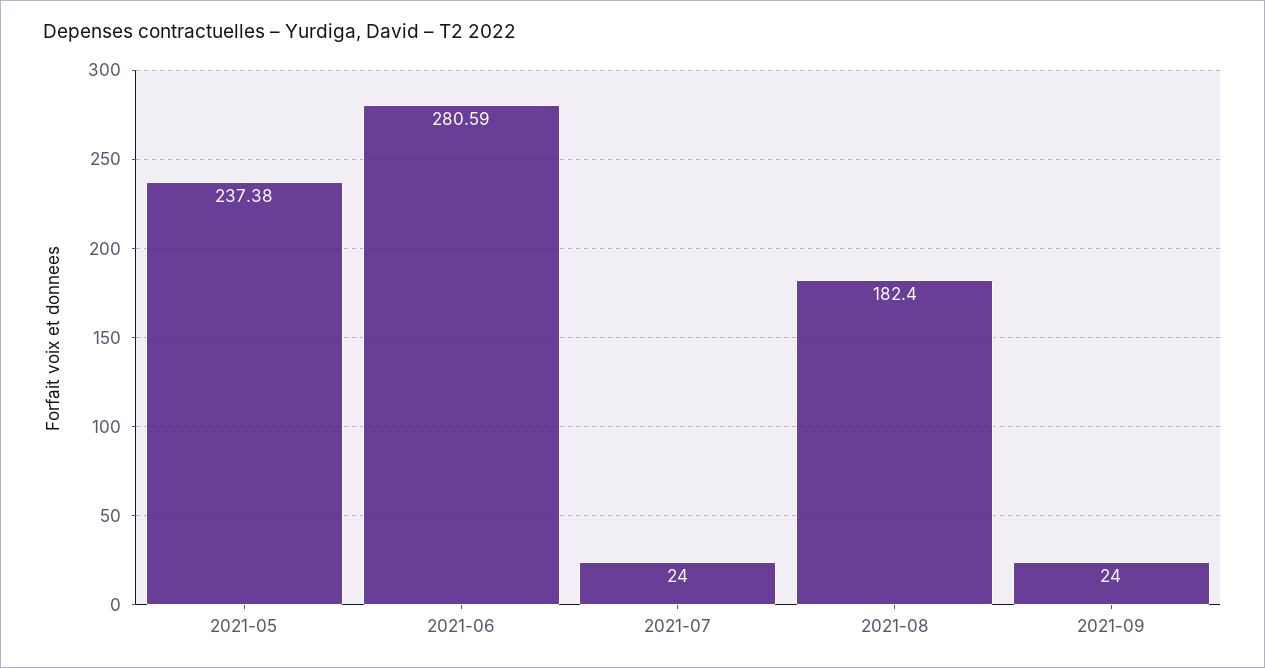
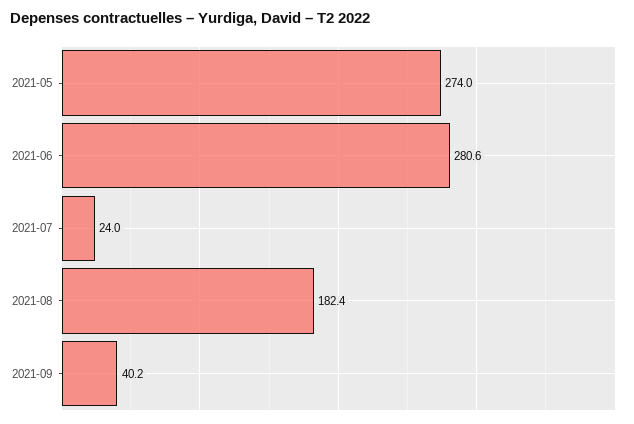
2021-05: 237.38 -> 274
2021-09: 24 -> 40.2

